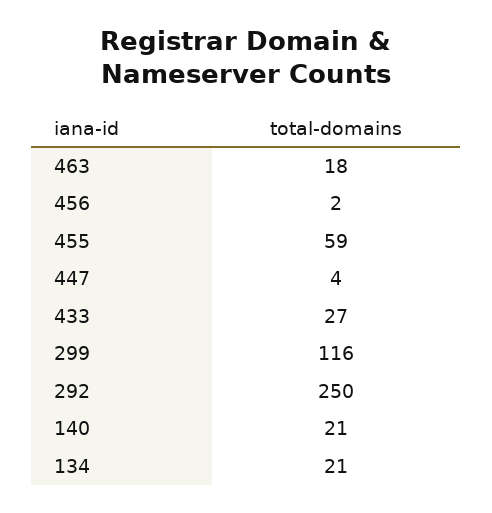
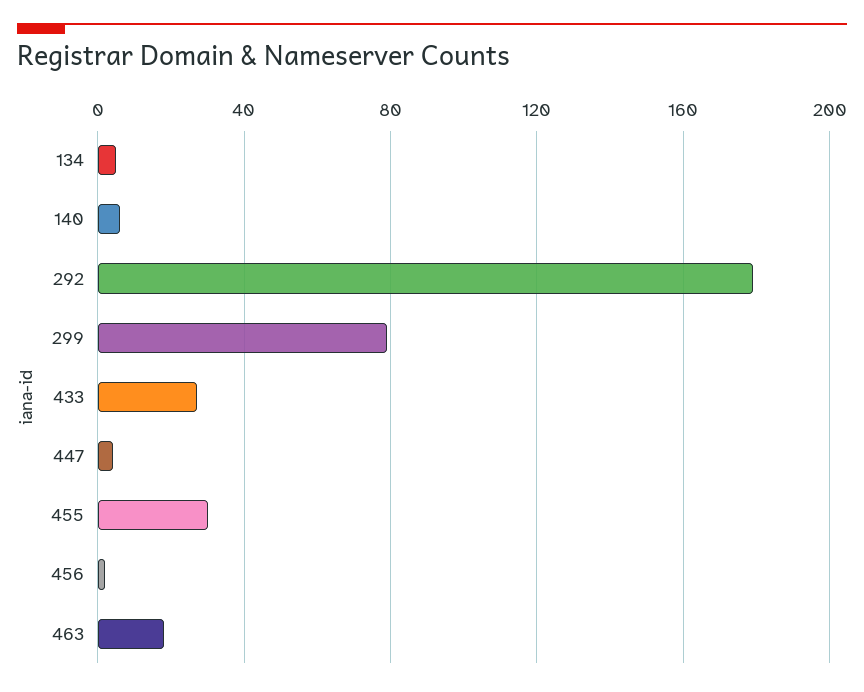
455: 59 -> 30
299: 116 -> 80
292: 250 -> 180
140: 21 -> 5
134: 21 -> 5

